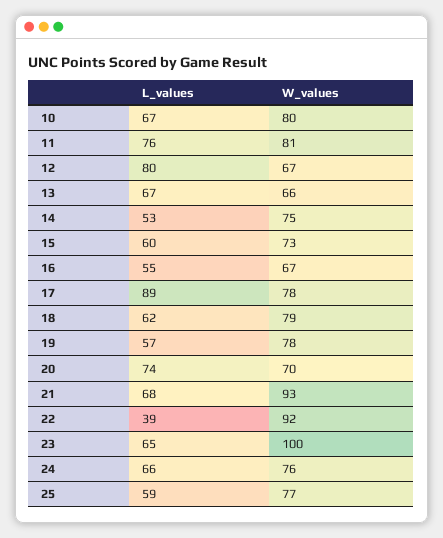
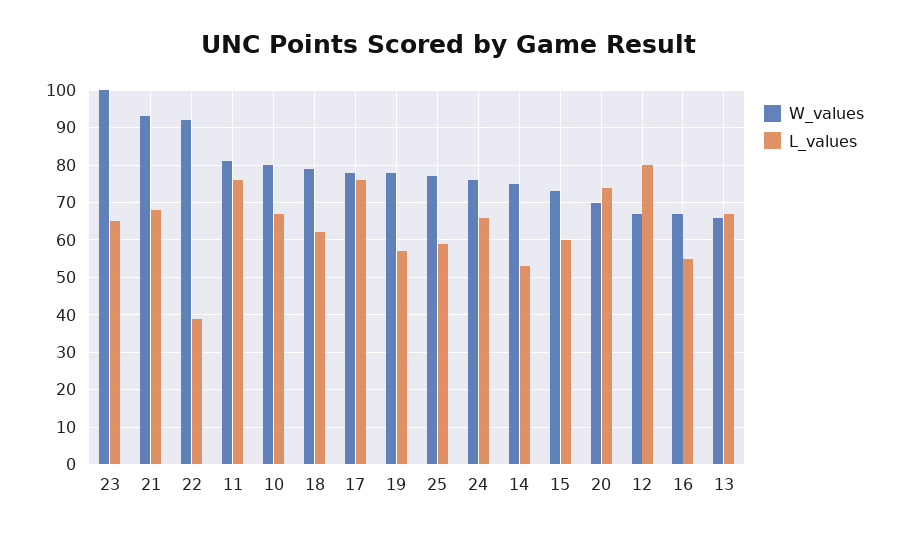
L_values, 17: 89 -> 75

